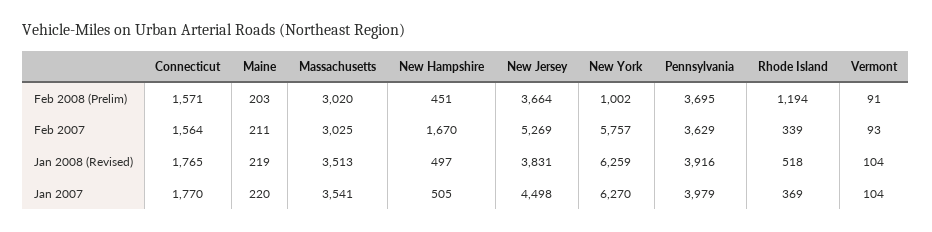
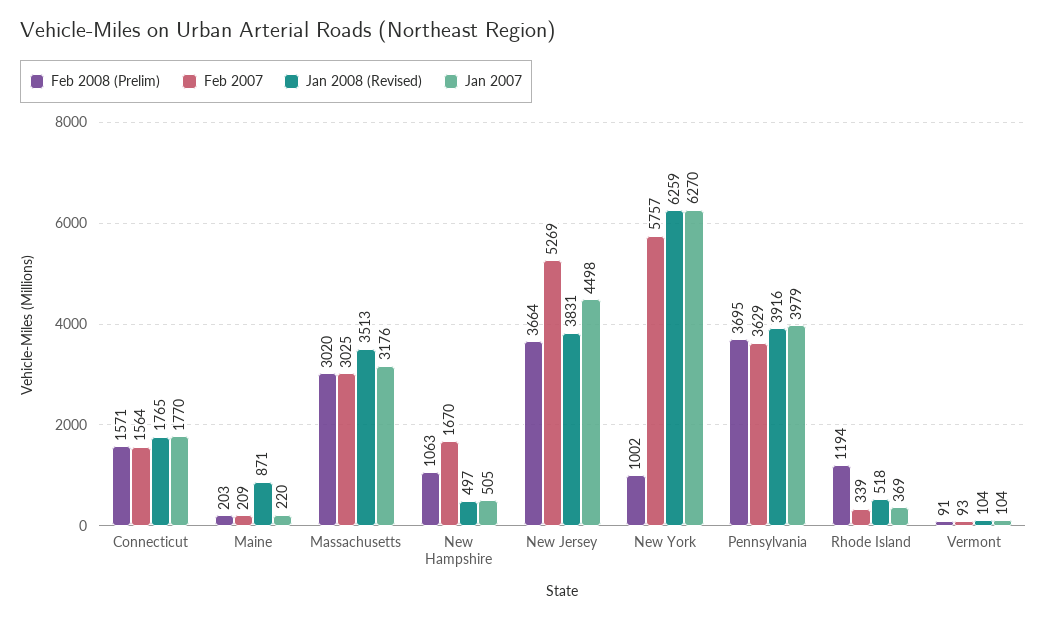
Feb 2008 (Prelim), New Hampshire: 451 -> 1063
Feb 2007, Maine: 211 -> 209
Jan 2008 (Revised), Maine: 219 -> 871
Jan 2007, Massachusetts: 3541 -> 3176

